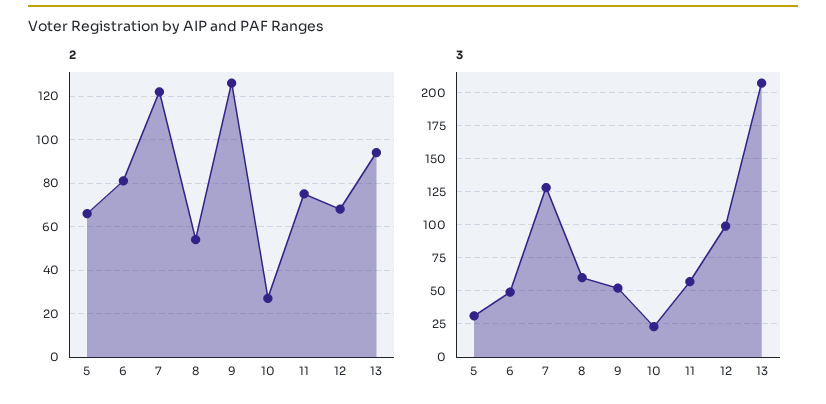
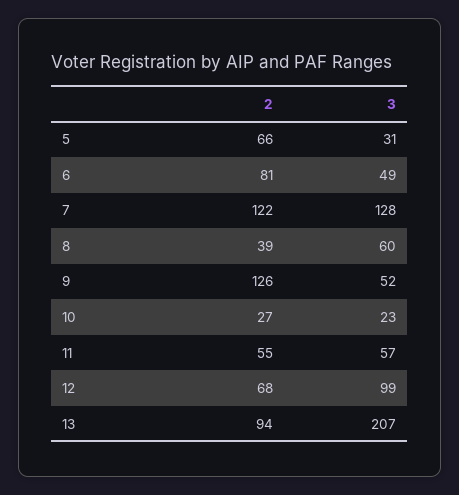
2, 8: 55 -> 39
2, 11: 75 -> 55

